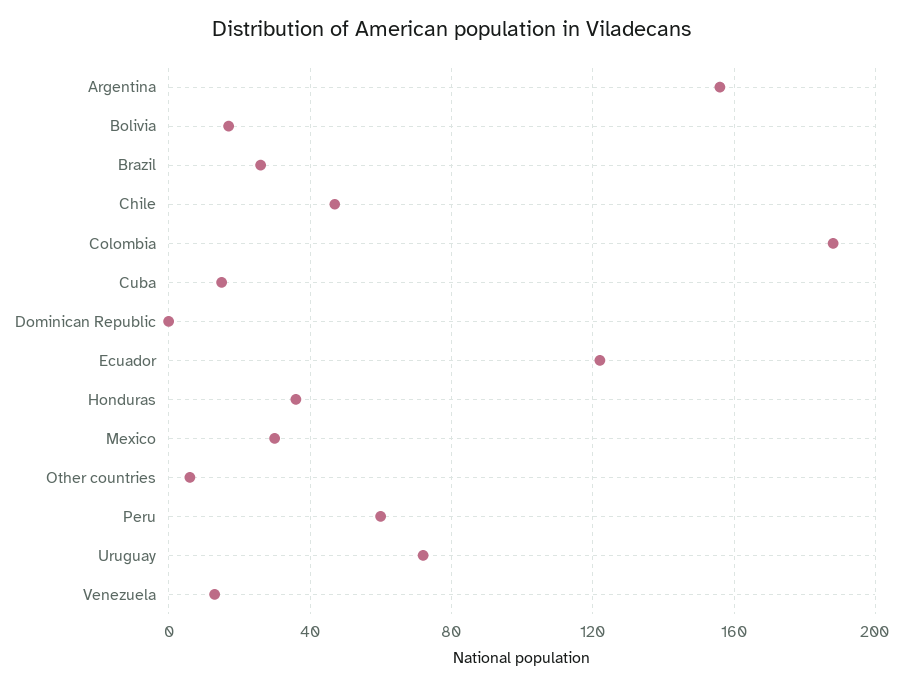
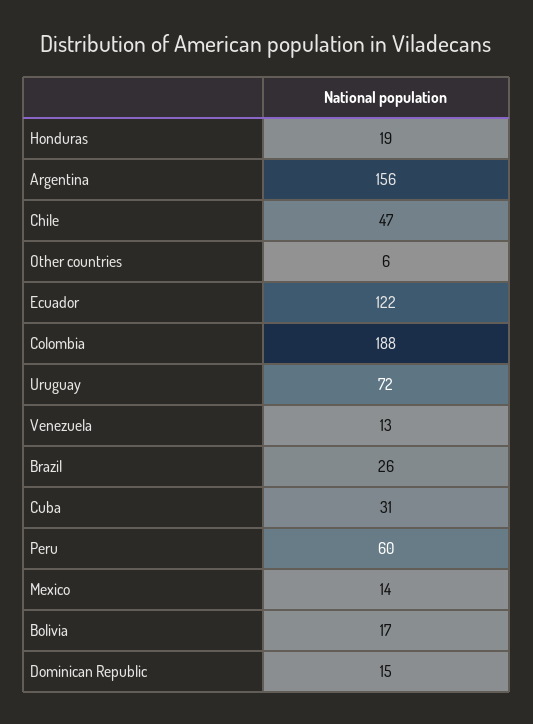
Cuba: 15 -> 31
Dominican Republic: 0 -> 15
Honduras: 35 -> 19
Mexico: 30 -> 14

